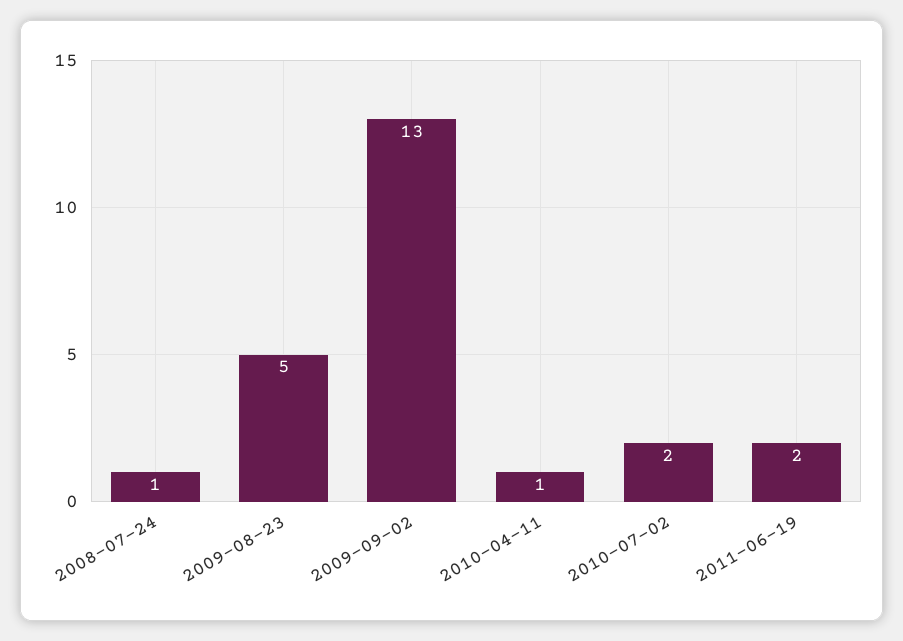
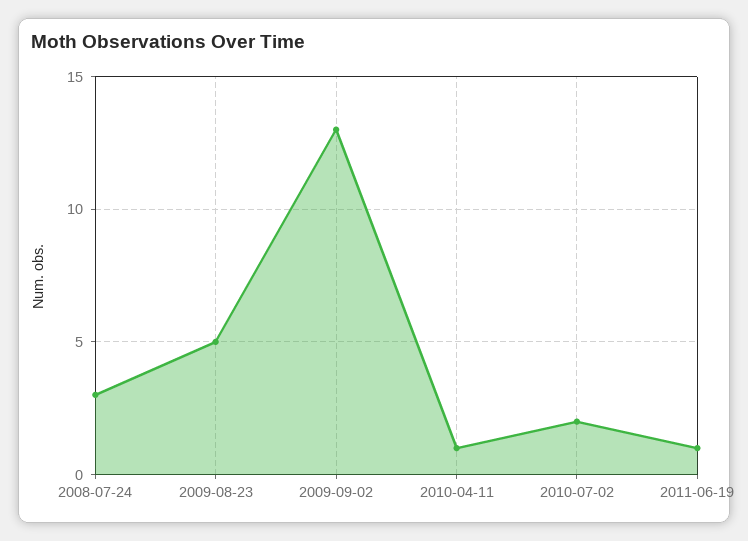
2008-07-24: 1 -> 3
2011-06-19: 2 -> 1

